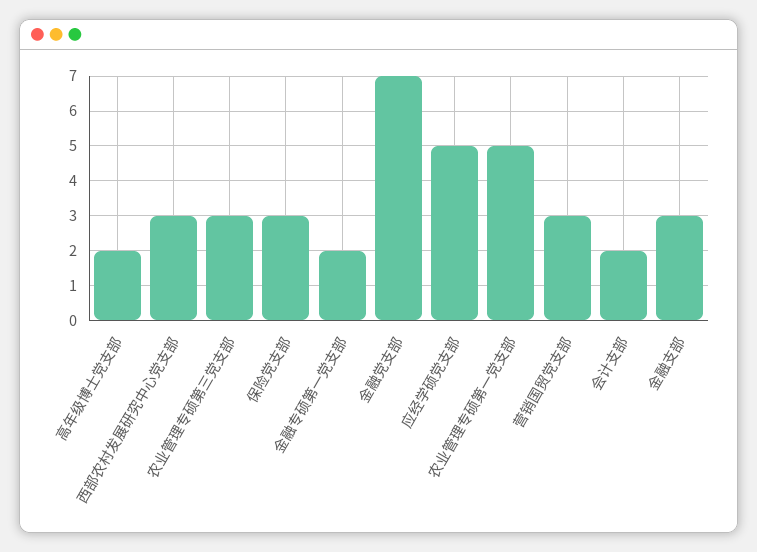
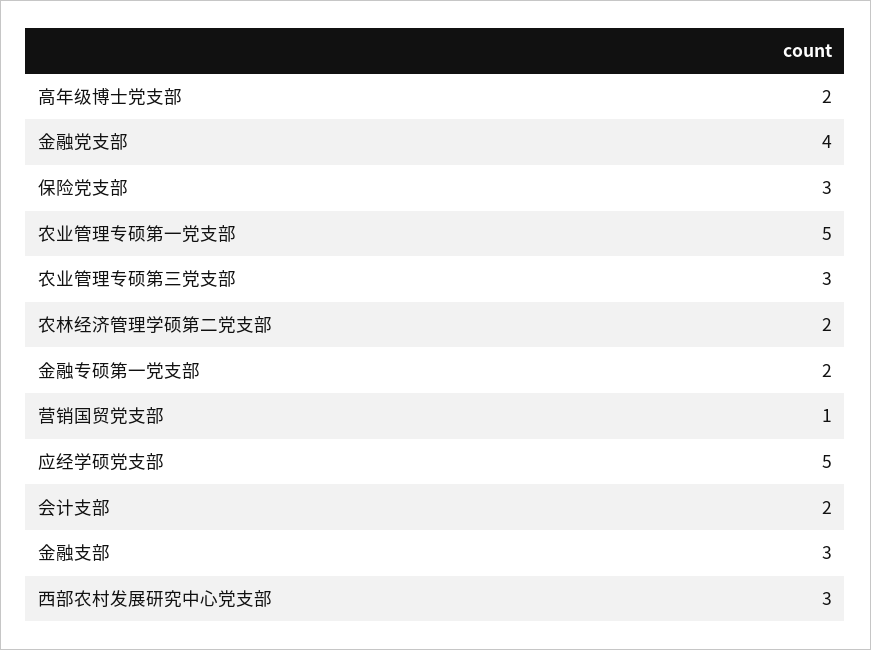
金融党支部: 7 -> 4
营销国贸党支部: 3 -> 1
农林经济管理学硕第二党支部: none -> 2

